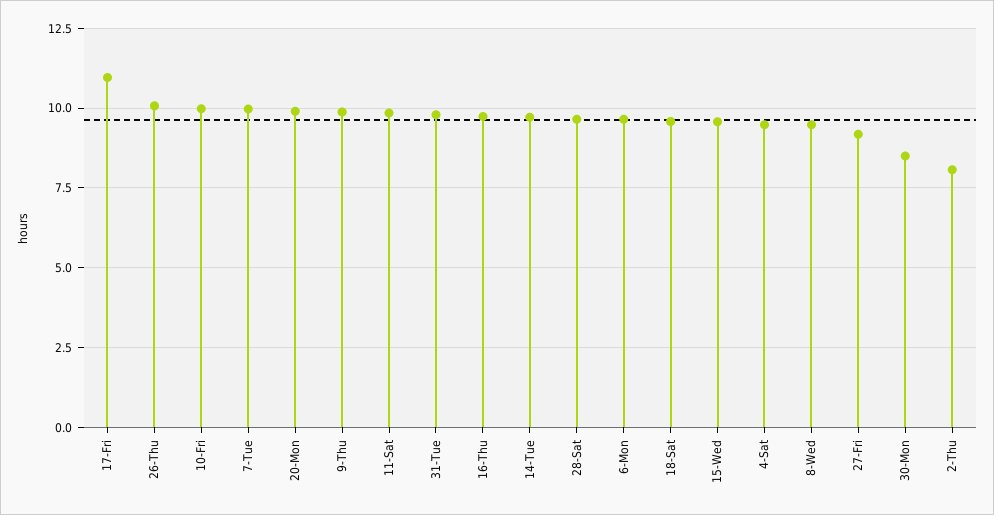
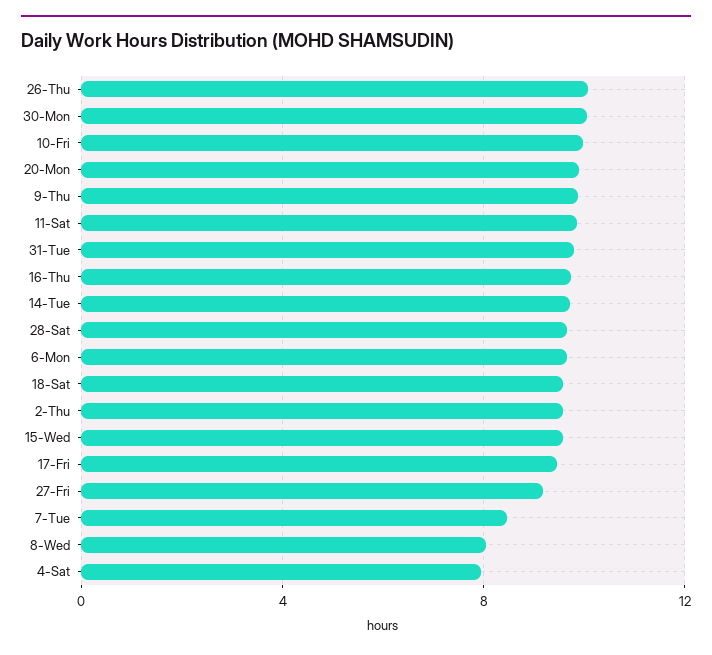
17-Fri: 11 -> 9.5
7-Tue: 10 -> 8.5
4-Sat: 9.5 -> 8
8-Wed: 9.5 -> 8
30-Mon: 8.5 -> 10
2-Thu: 8 -> 9.5

